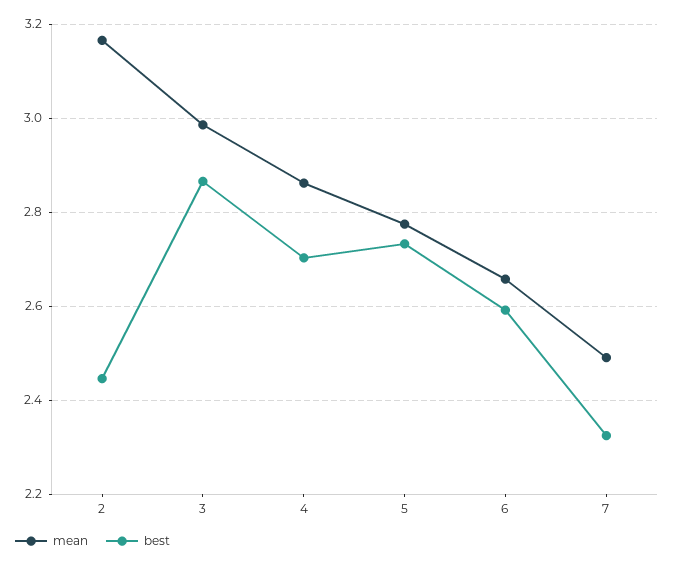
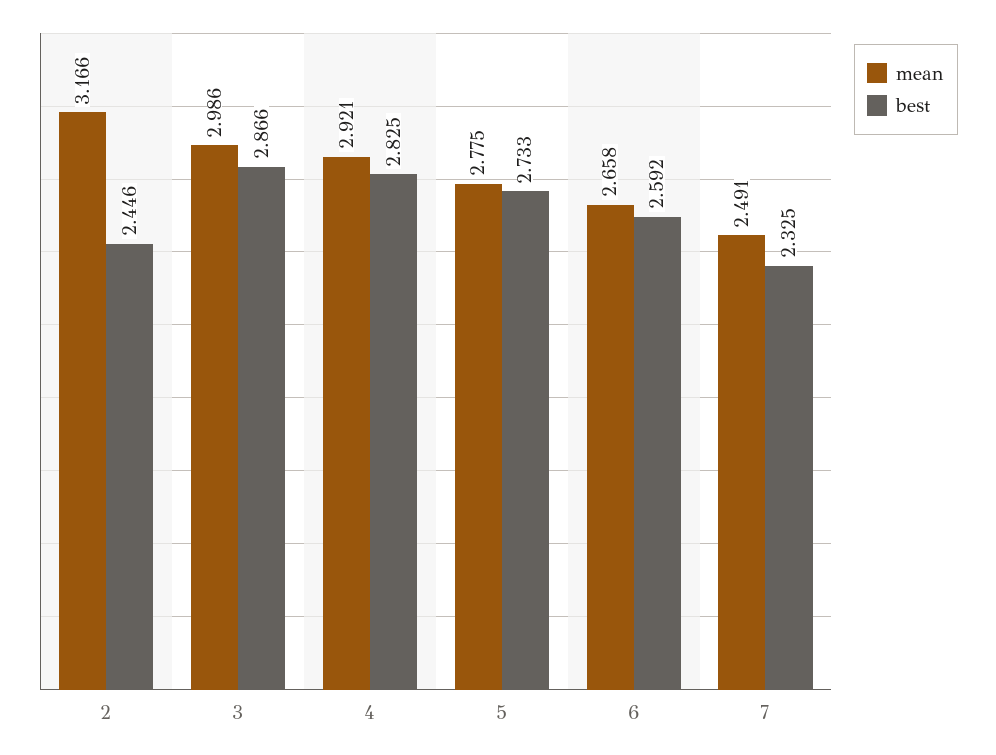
mean, 4: 2.86 -> 2.921
best, 4: 2.7 -> 2.825

